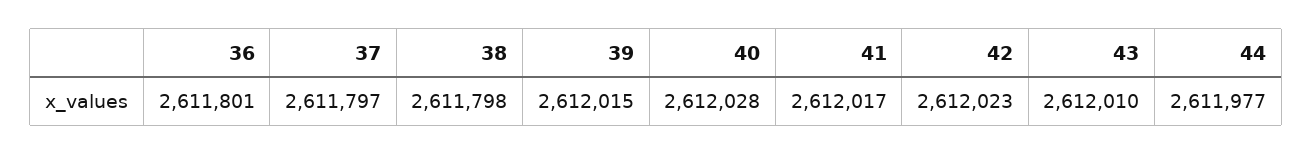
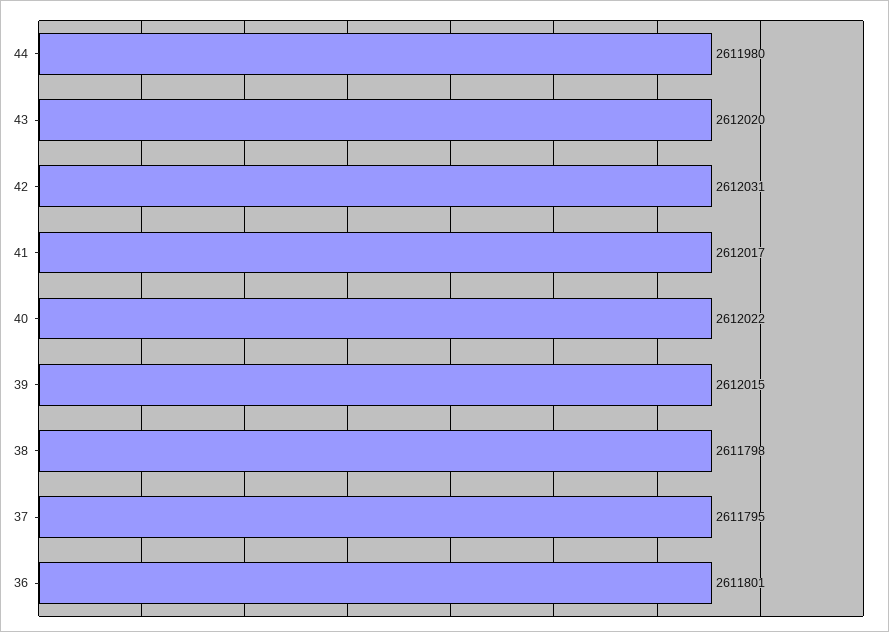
37: 2611797 -> 2611795
40: 2612028 -> 2612022
42: 2612023 -> 2612031
43: 2612010 -> 2612020
44: 2611977 -> 2611980

